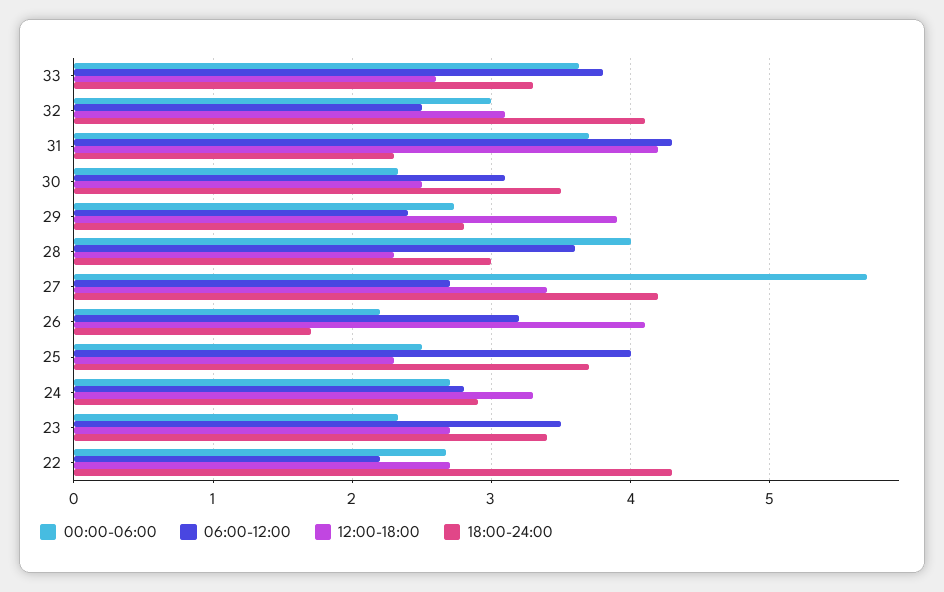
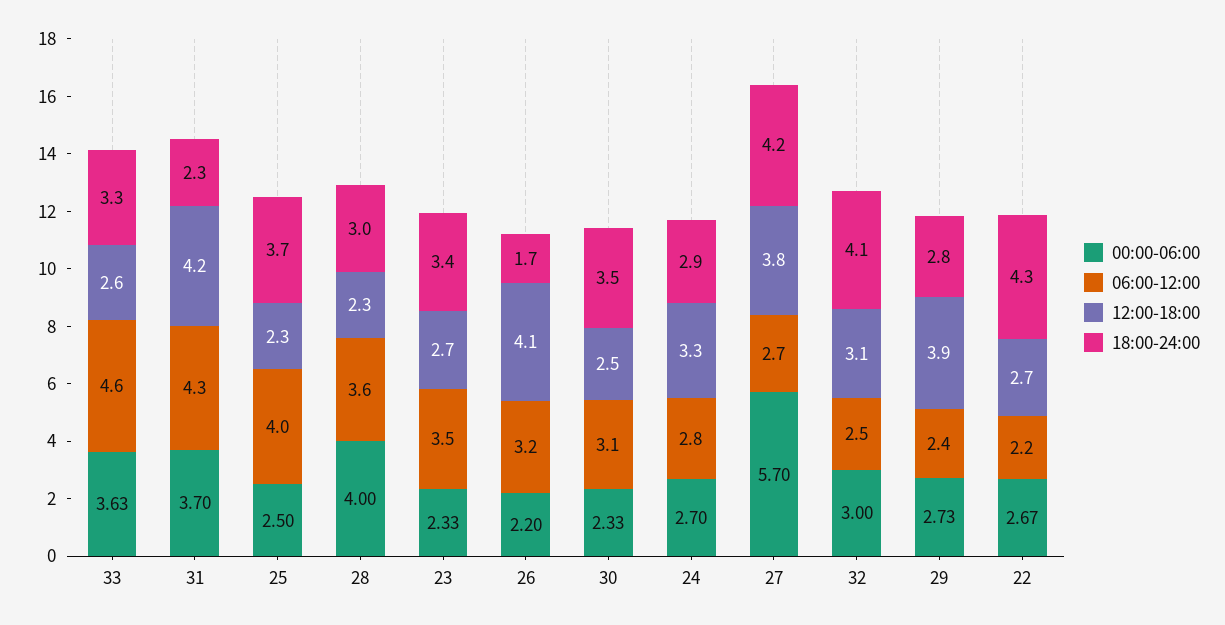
06:00-12:00, 33: 3.8 -> 4.6
12:00-18:00, 27: 3.4 -> 3.8

